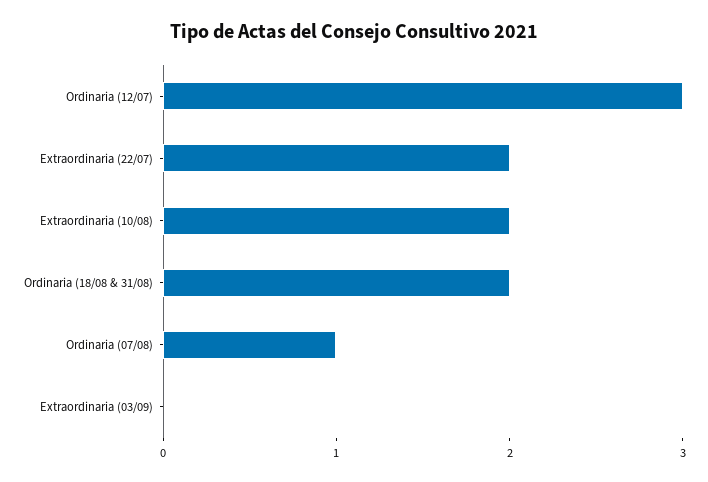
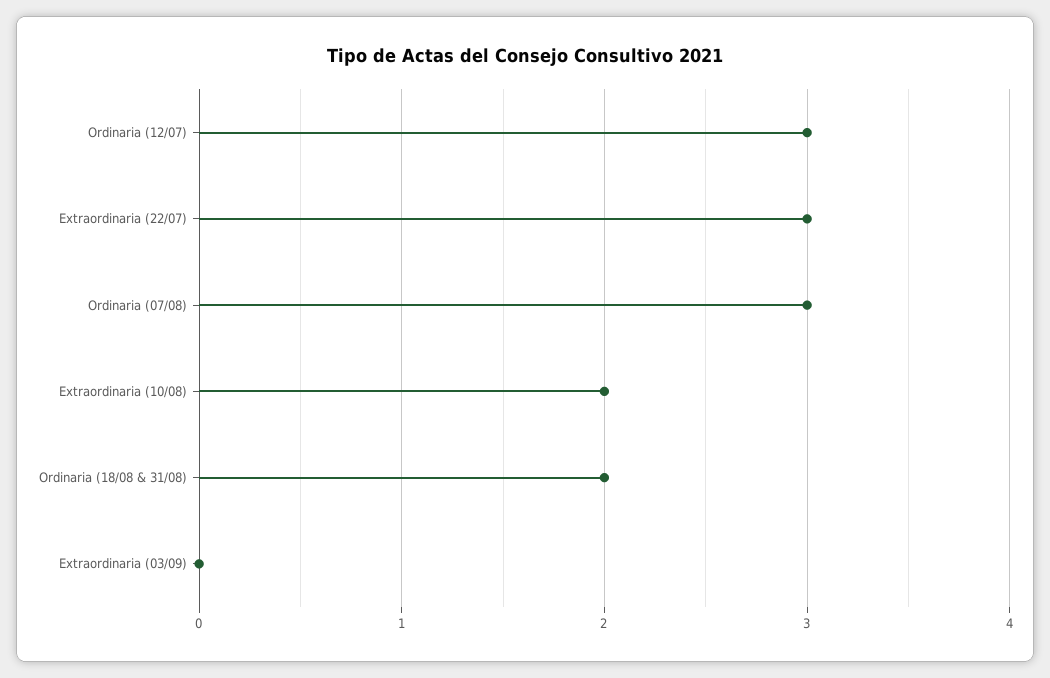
Extraordinaria (22/07): 2 -> 3
Ordinaria (07/08): 1 -> 3

